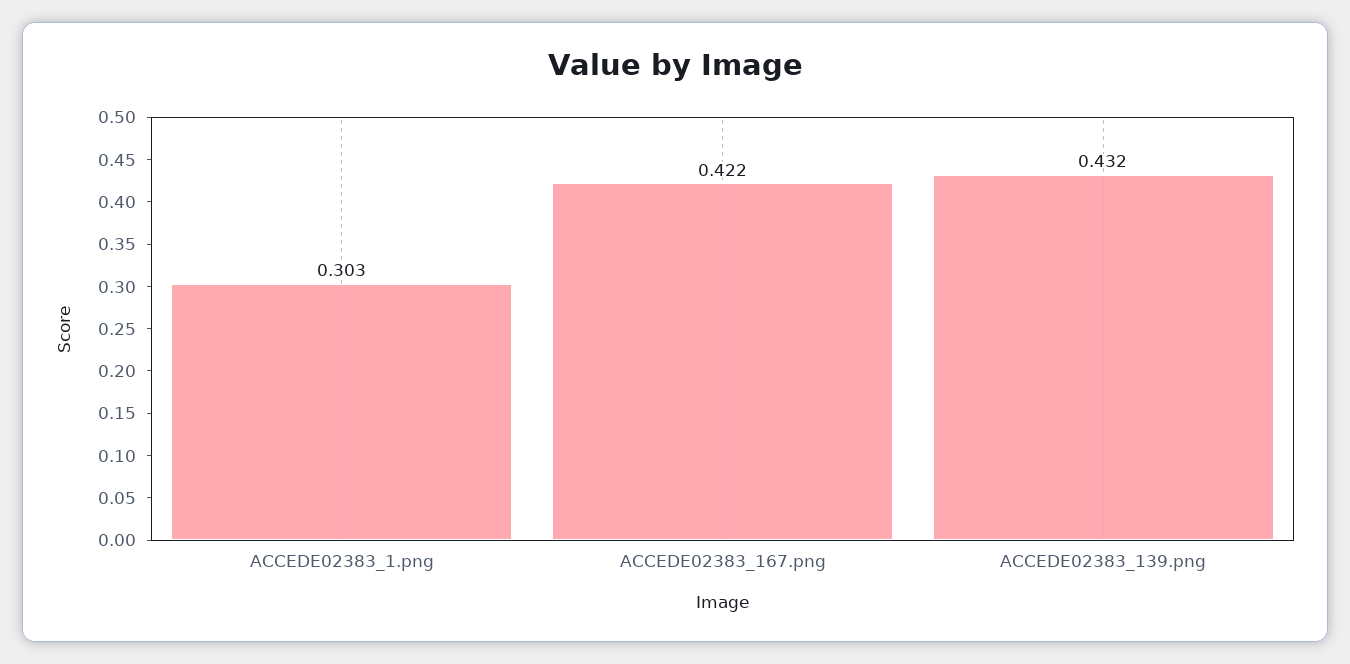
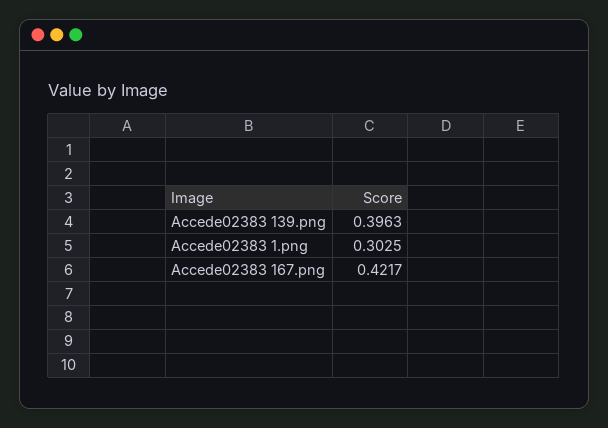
ACCEDE02383_139.png: 0.432 -> 0.3963

